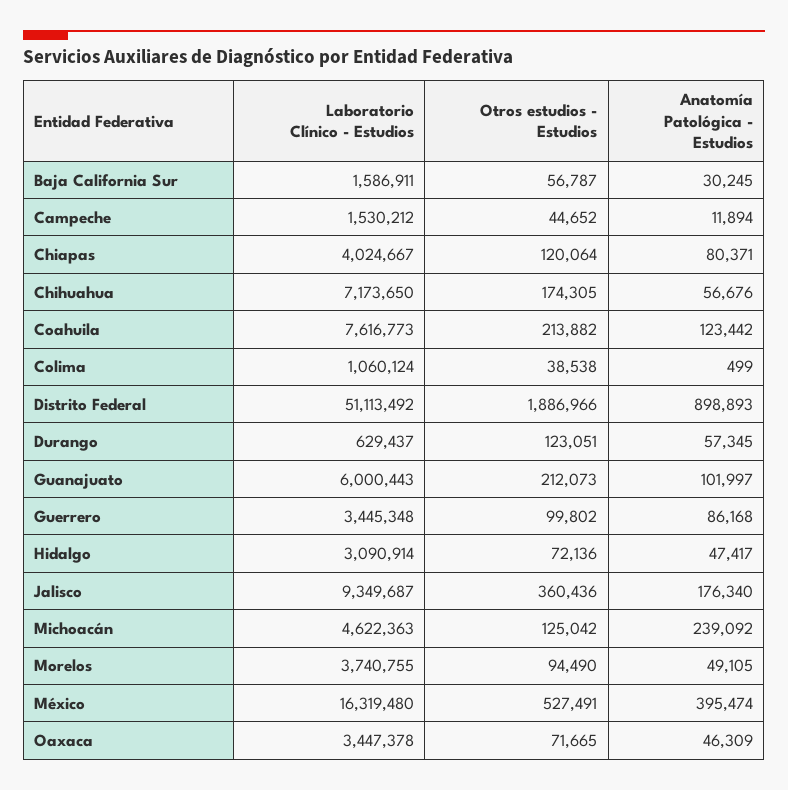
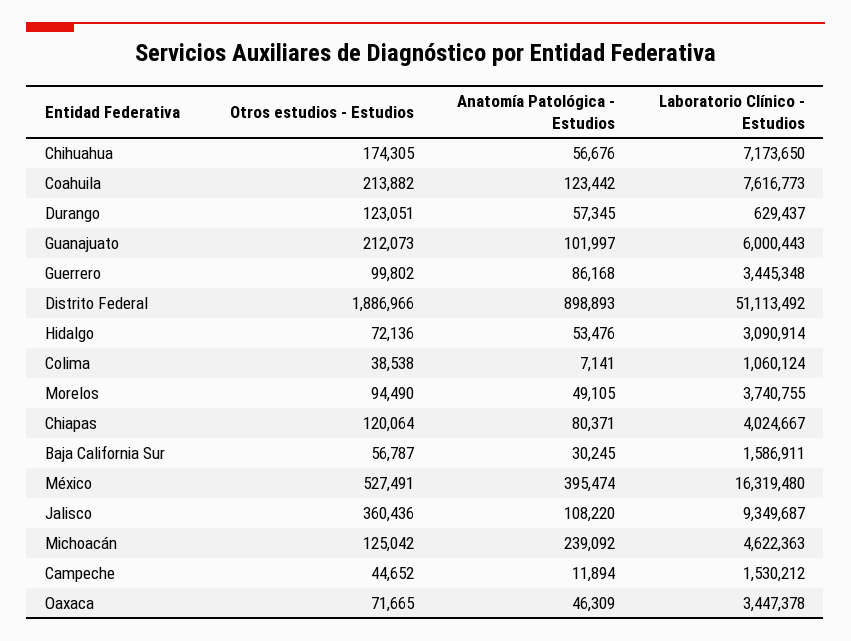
Anatomía Patológica - Estudios, Colima: 499 -> 7141
Anatomía Patológica - Estudios, Hidalgo: 47417 -> 53476
Anatomía Patológica - Estudios, Jalisco: 176340 -> 108220

